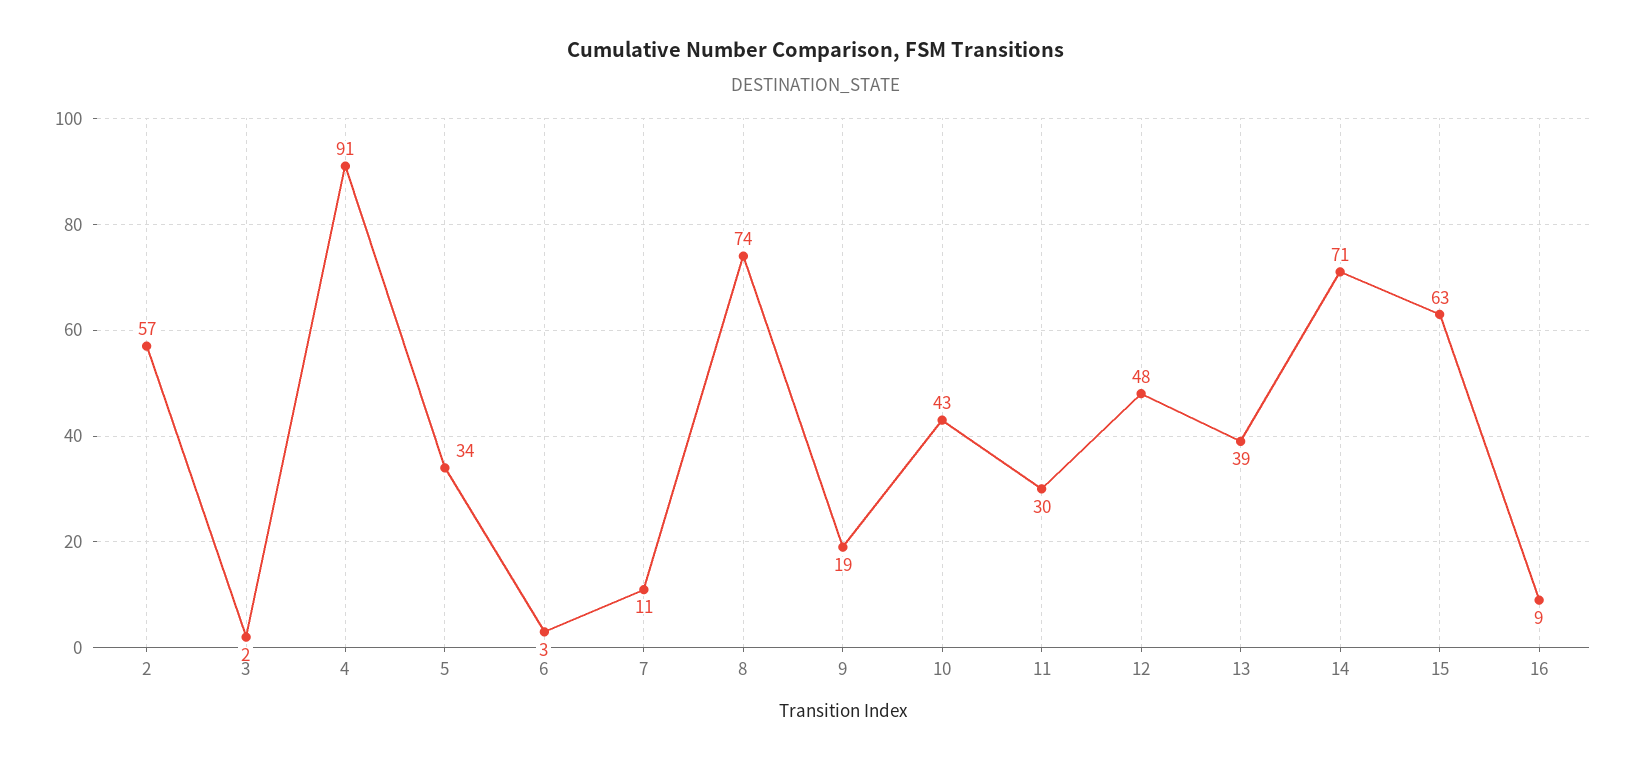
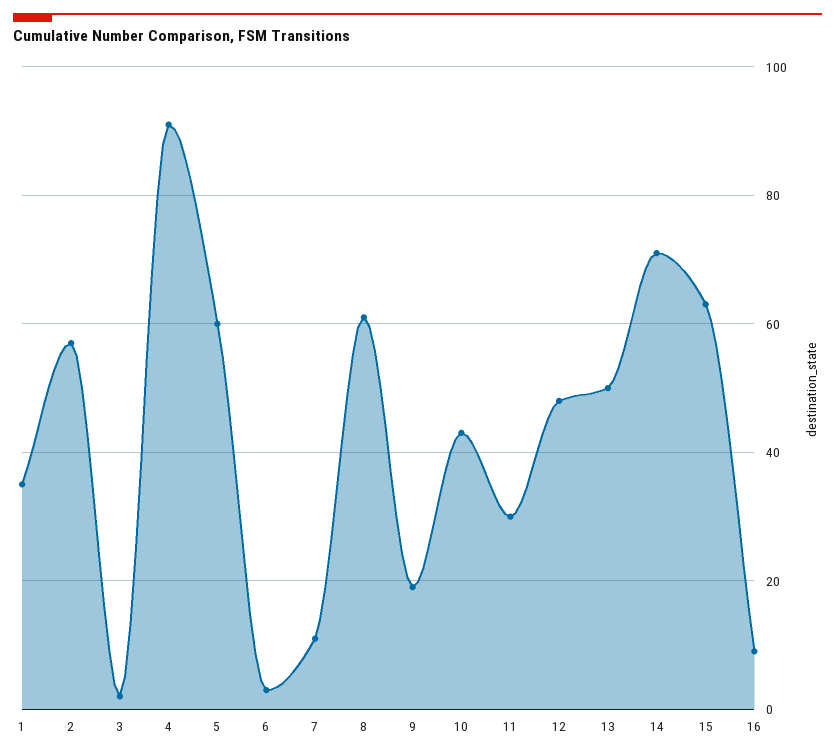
5: 34 -> 60
8: 74 -> 60
13: 39 -> 50
1: none -> 35

